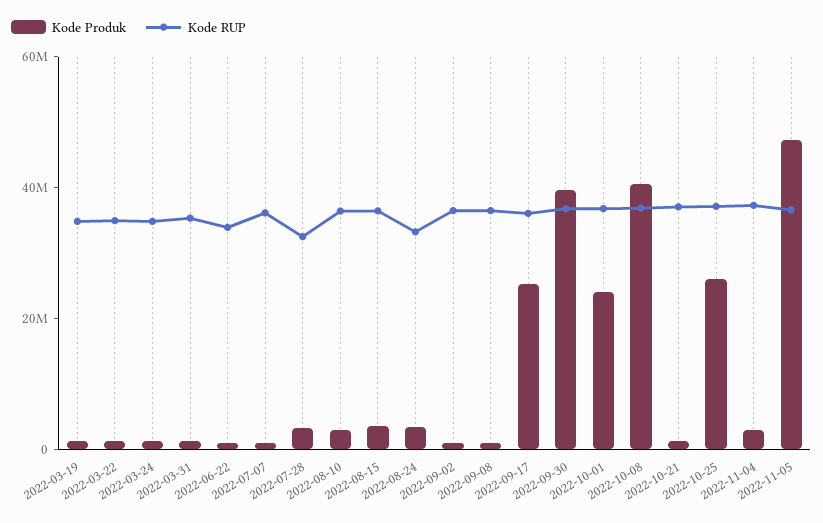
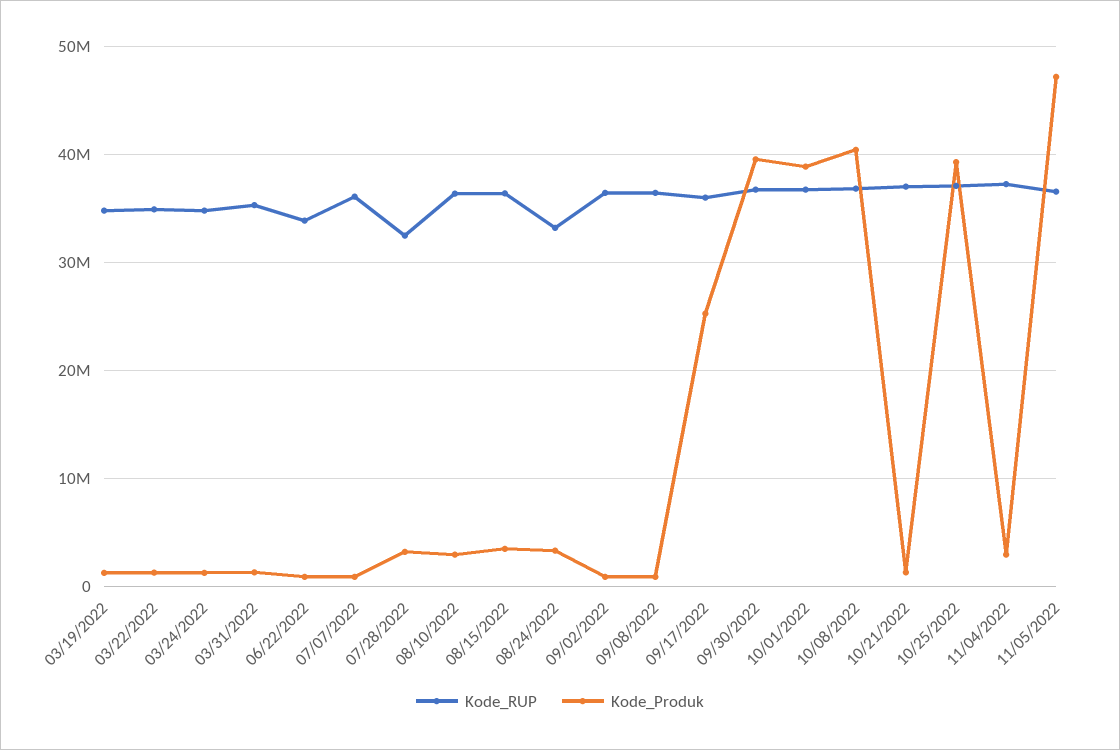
Kode Produk, 2022-10-01: 25000000 -> 39000000
Kode Produk, 2022-10-25: 25000000 -> 39000000

